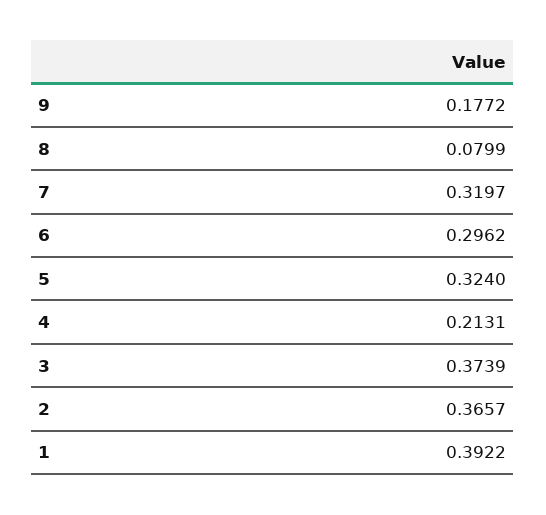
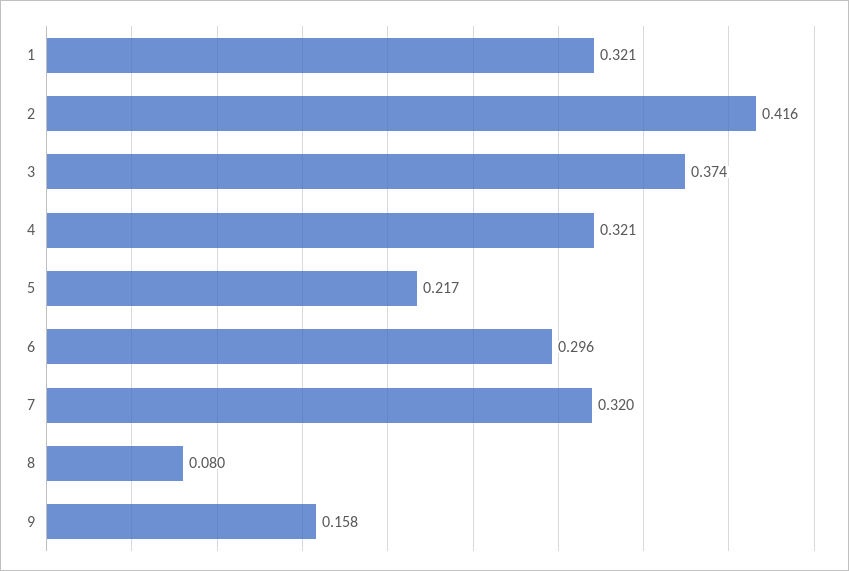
9: 0.1772 -> 0.158
5: 0.324 -> 0.217
4: 0.2131 -> 0.321
2: 0.3657 -> 0.416
1: 0.3922 -> 0.321

